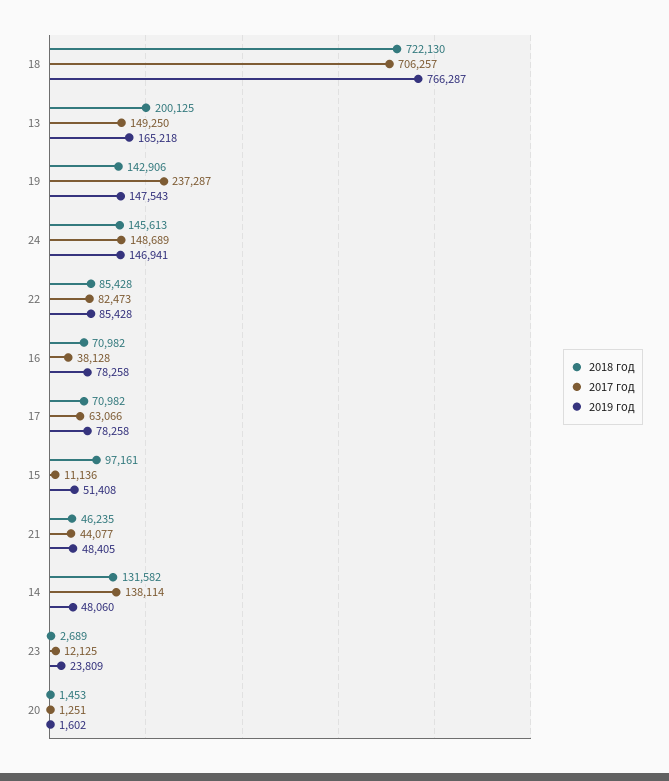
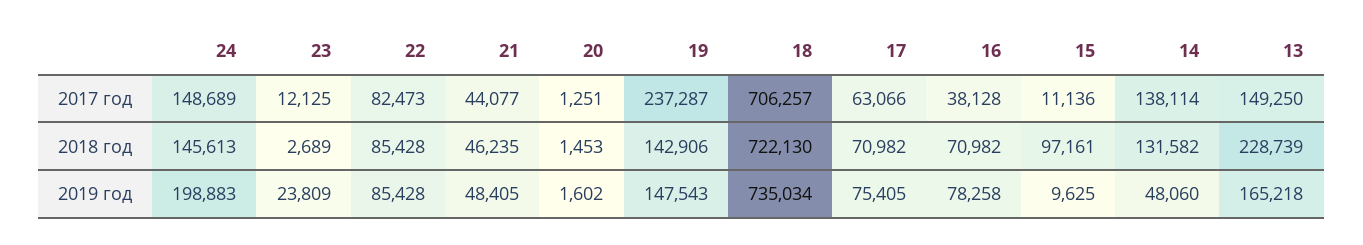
2019 год, 18: 766287 -> 735034
2018 год, 13: 200125 -> 228739
2019 год, 24: 146941 -> 198883
2019 год, 17: 78258 -> 75405
2019 год, 15: 51408 -> 9625

